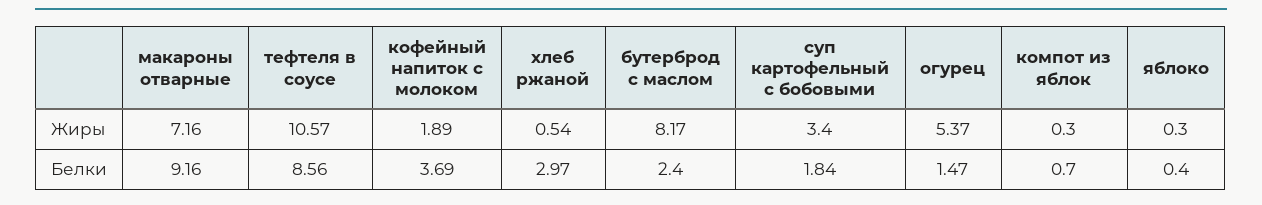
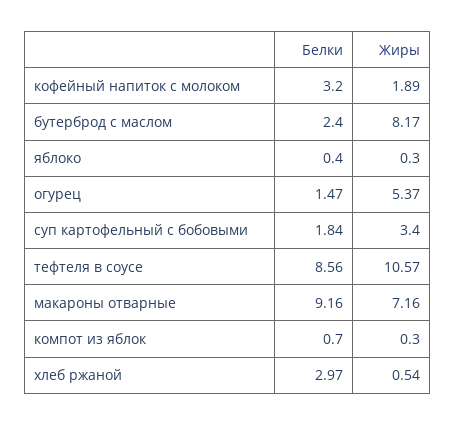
кофейный напиток с молоком, Белки: 3.69 -> 3.2

